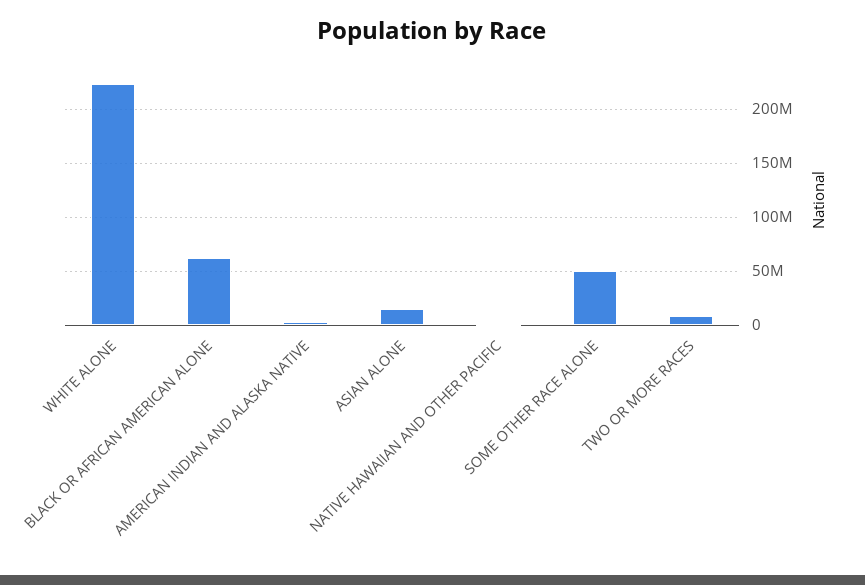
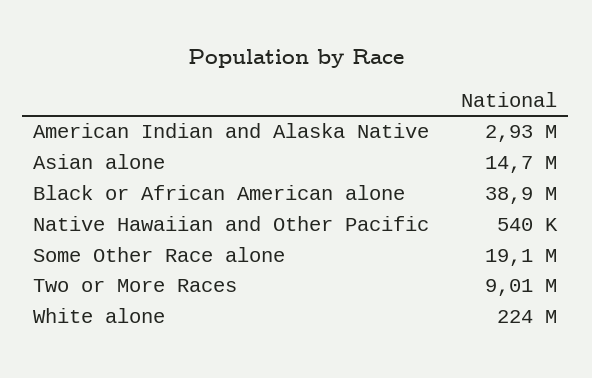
BLACK OR AFRICAN AMERICAN ALONE: 60000000 -> 38900000
SOME OTHER RACE ALONE: 50000000 -> 19100000

